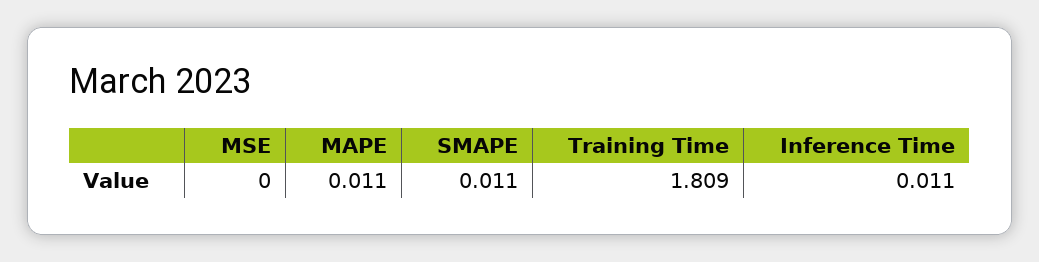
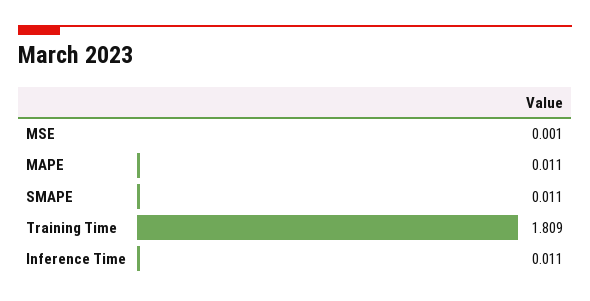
MSE: 0 -> 0.001

